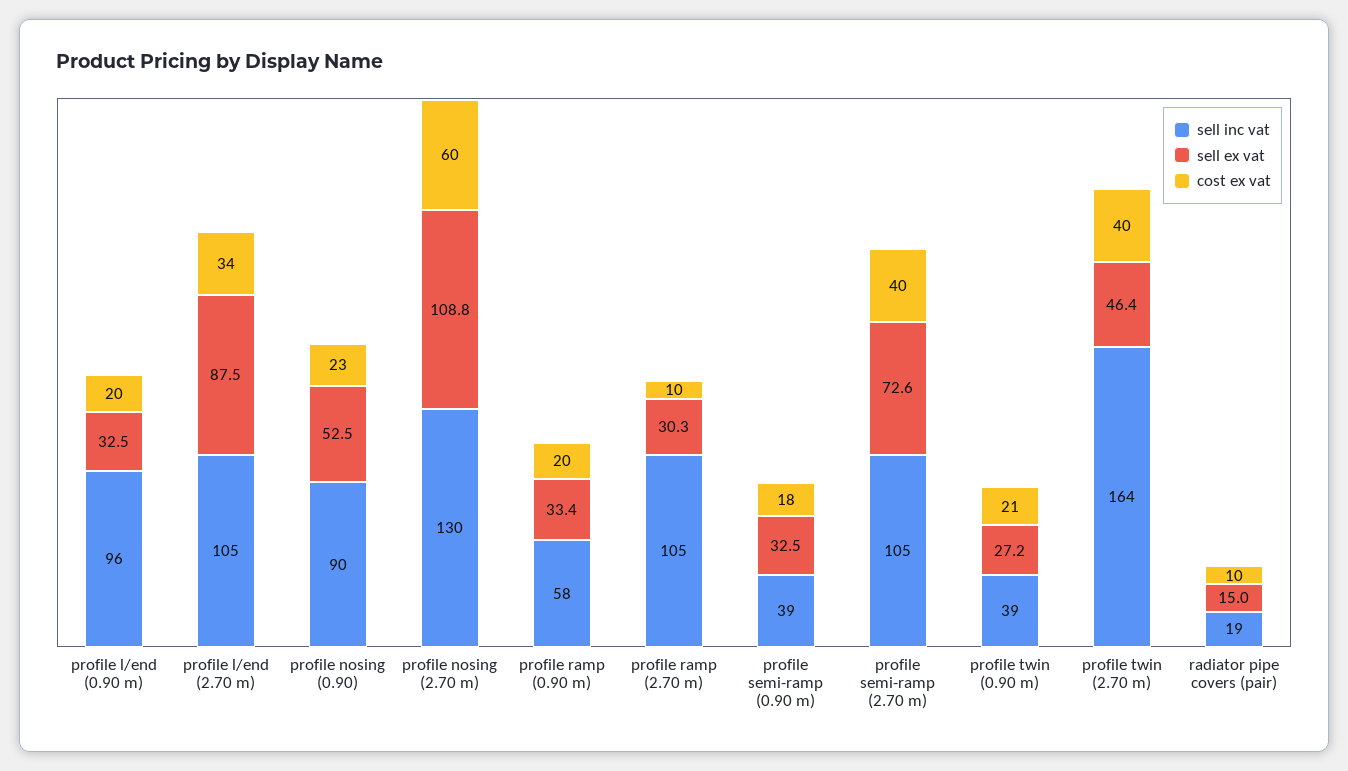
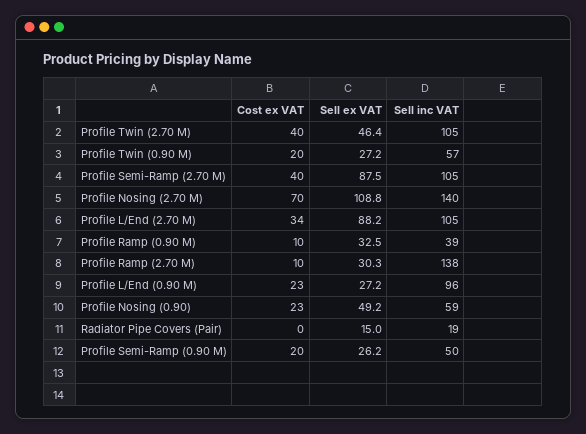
sell ex vat, profile l/end (0.90 m): 32.5 -> 27.2
cost ex vat, profile l/end (0.90 m): 20 -> 23
sell ex vat, profile l/end (2.70 m): 87.5 -> 88.2
sell inc vat, profile nosing (0.90): 90 -> 59
sell ex vat, profile nosing (0.90): 52.5 -> 49.2
sell inc vat, profile nosing (2.70 m): 130 -> 140
cost ex vat, profile nosing (2.70 m): 60 -> 70
sell inc vat, profile ramp (0.90 m): 58 -> 39
sell ex vat, profile ramp (0.90 m): 33.4 -> 32.5
cost ex vat, profile ramp (0.90 m): 20 -> 10
sell inc vat, profile ramp (2.70 m): 105 -> 138
sell inc vat, profile semi-ramp (0.90 m): 39 -> 50
sell ex vat, profile semi-ramp (0.90 m): 32.5 -> 26.2
cost ex vat, profile semi-ramp (0.90 m): 18 -> 20
sell ex vat, profile semi-ramp (2.70 m): 72.6 -> 87.5
sell inc vat, profile twin (0.90 m): 39 -> 57
cost ex vat, profile twin (0.90 m): 21 -> 20
sell inc vat, profile twin (2.70 m): 164 -> 105
cost ex vat, radiator pipe covers (pair): 10 -> 0

